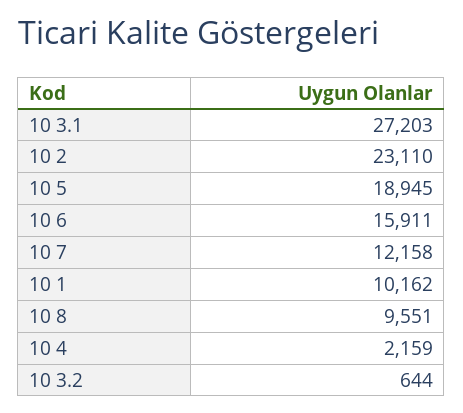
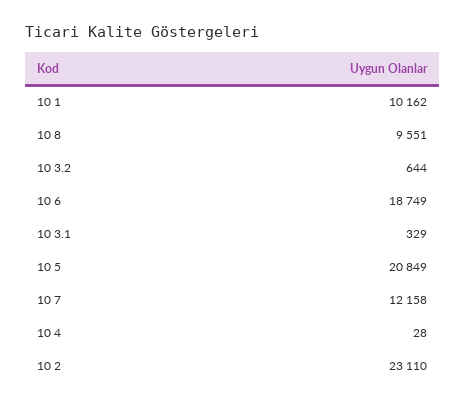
10 3.1: 27203 -> 329
10 5: 18945 -> 20849
10 6: 15911 -> 18749
10 4: 2159 -> 28

